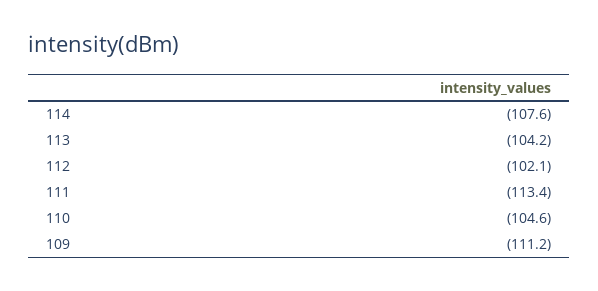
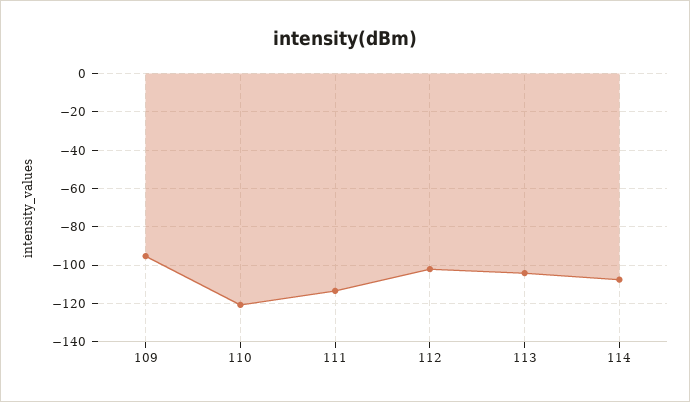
110: -104.6 -> -120
109: -111.2 -> -95

